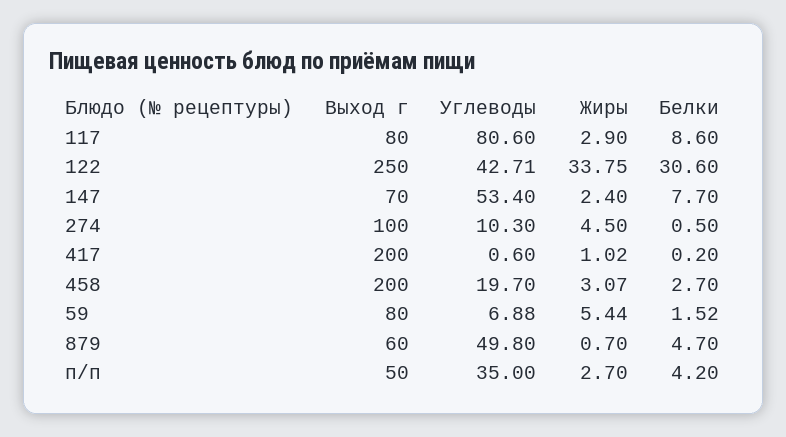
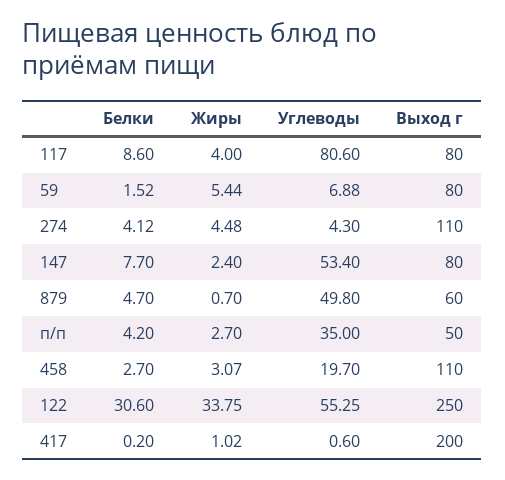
Жиры, 117: 2.9 -> 4
Углеводы, 122: 42.71 -> 55.25
Выход г, 147: 70 -> 80
Выход г, 274: 100 -> 110
Углеводы, 274: 10.3 -> 4.3
Жиры, 274: 4.5 -> 4.48
Белки, 274: 0.5 -> 4.12
Выход г, 458: 200 -> 110

